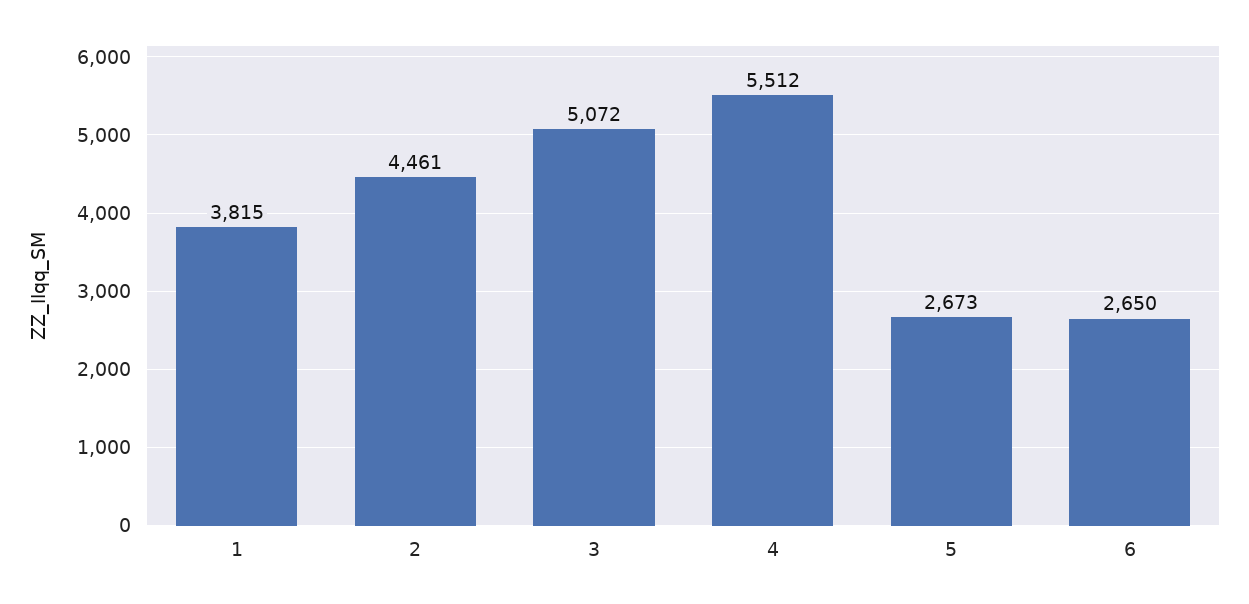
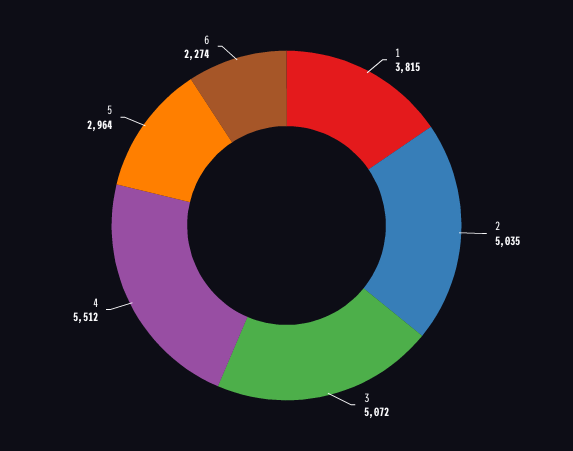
2: 4461 -> 5035
5: 2673 -> 2964
6: 2650 -> 2274

